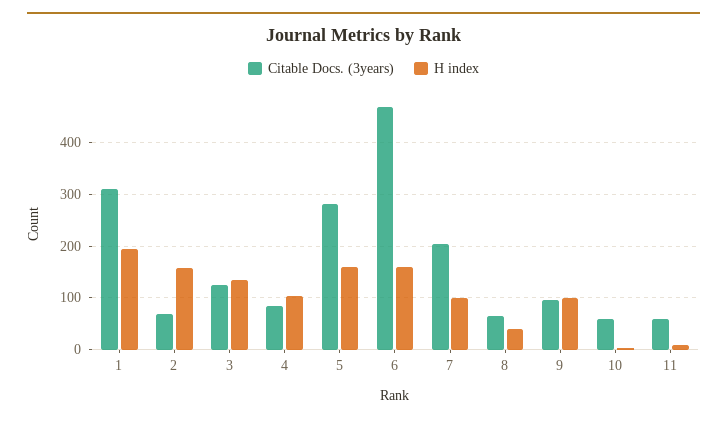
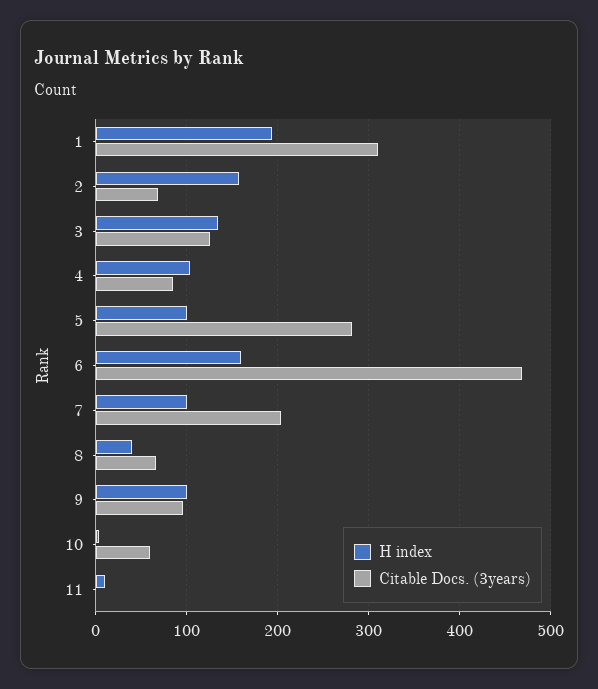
H index, 5: 160 -> 100
Citable Docs. (3years), 11: 60 -> 0

